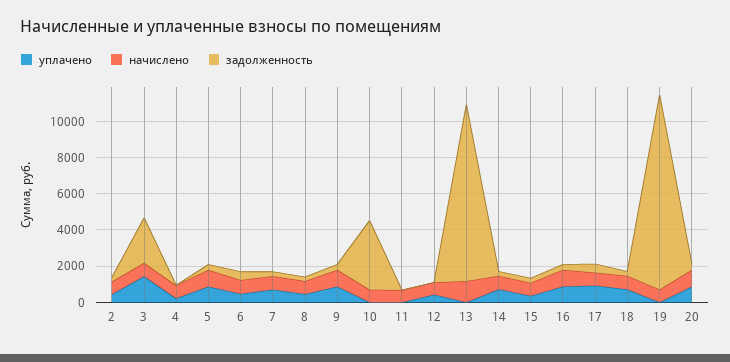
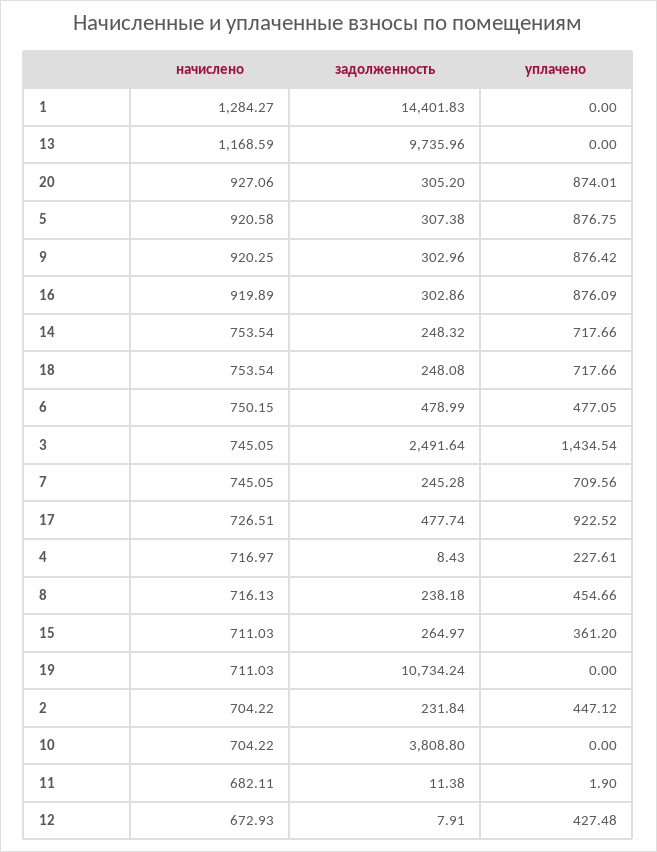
начислено, 1: none -> 1284.27
задолженность, 1: none -> 14401.83
уплачено, 1: none -> 0

